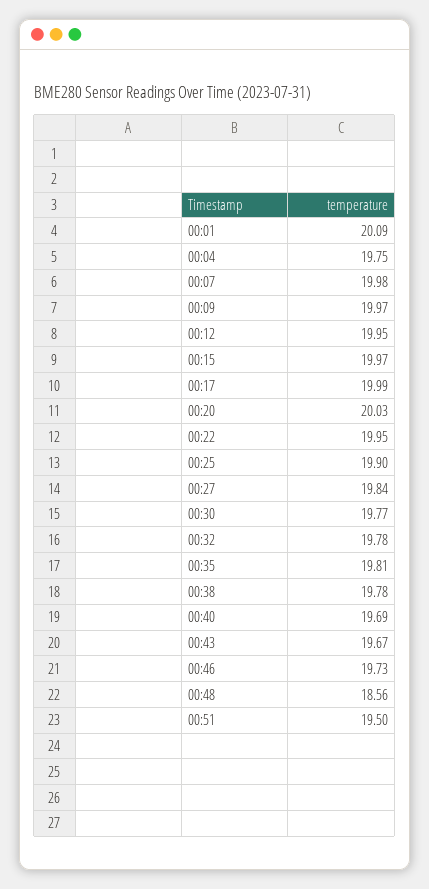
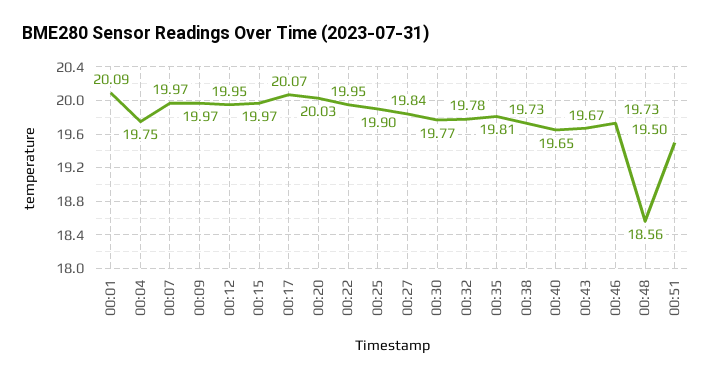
00:07: 19.98 -> 19.97
00:17: 19.99 -> 20.07
00:38: 19.78 -> 19.73
00:40: 19.69 -> 19.65

